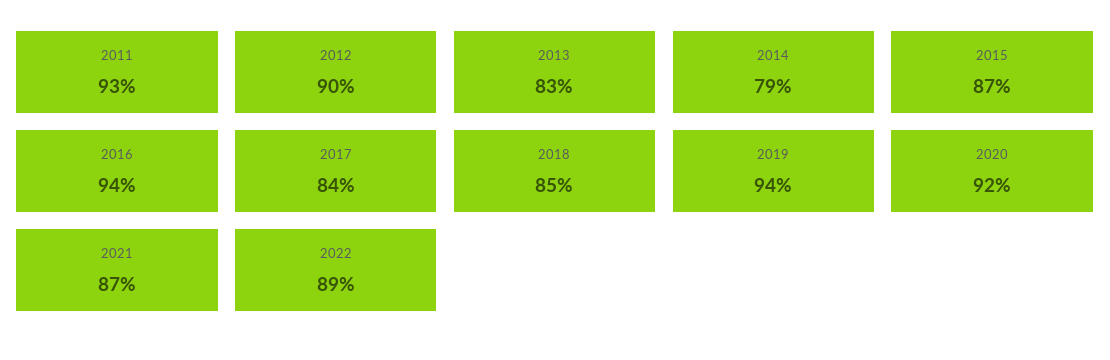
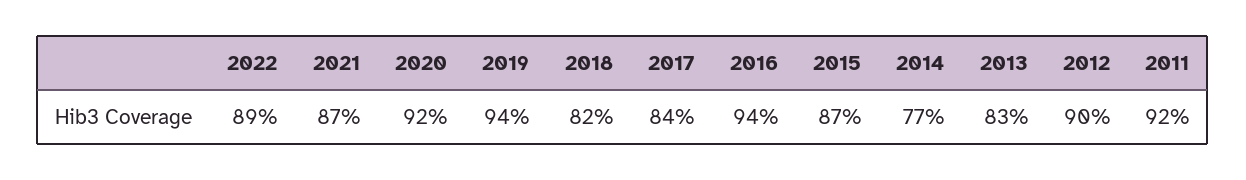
2011: 93 -> 92
2014: 79 -> 77
2018: 85 -> 82

